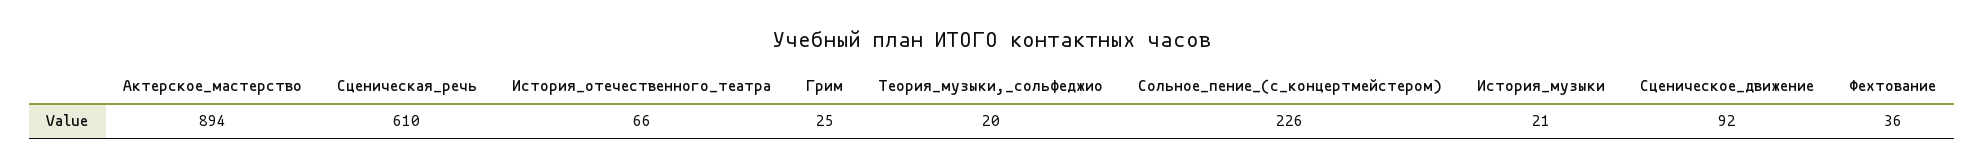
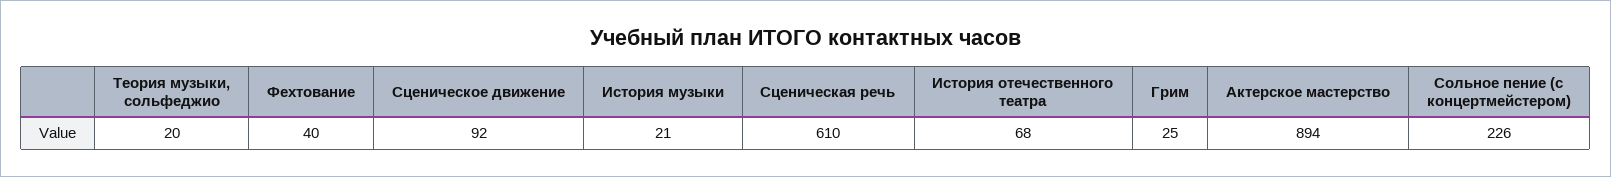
История_отечественного_театра: 66 -> 68
Фехтование: 36 -> 40

